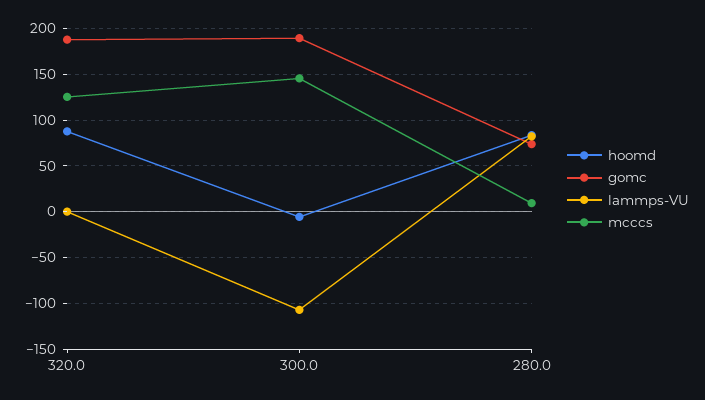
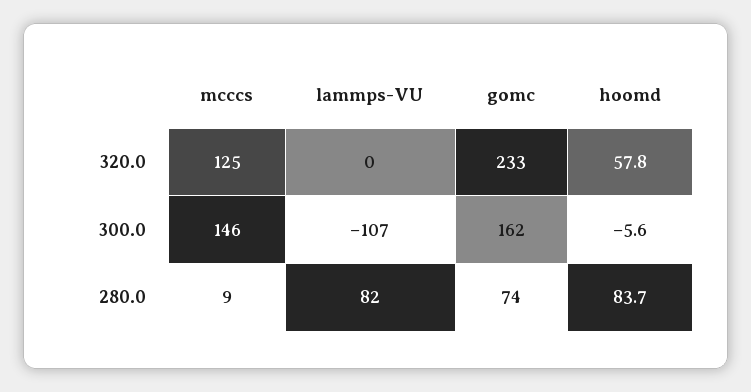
hoomd, 320.0: 90 -> 57.8
gomc, 320.0: 190 -> 233
gomc, 300.0: 190 -> 162

